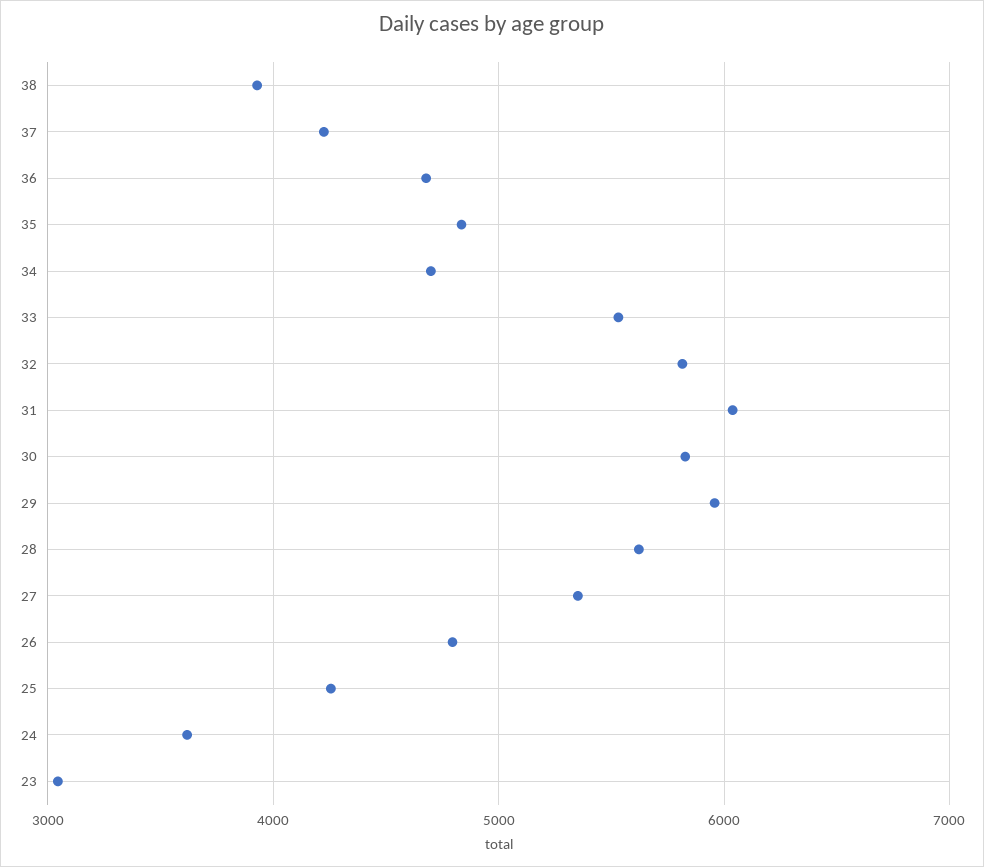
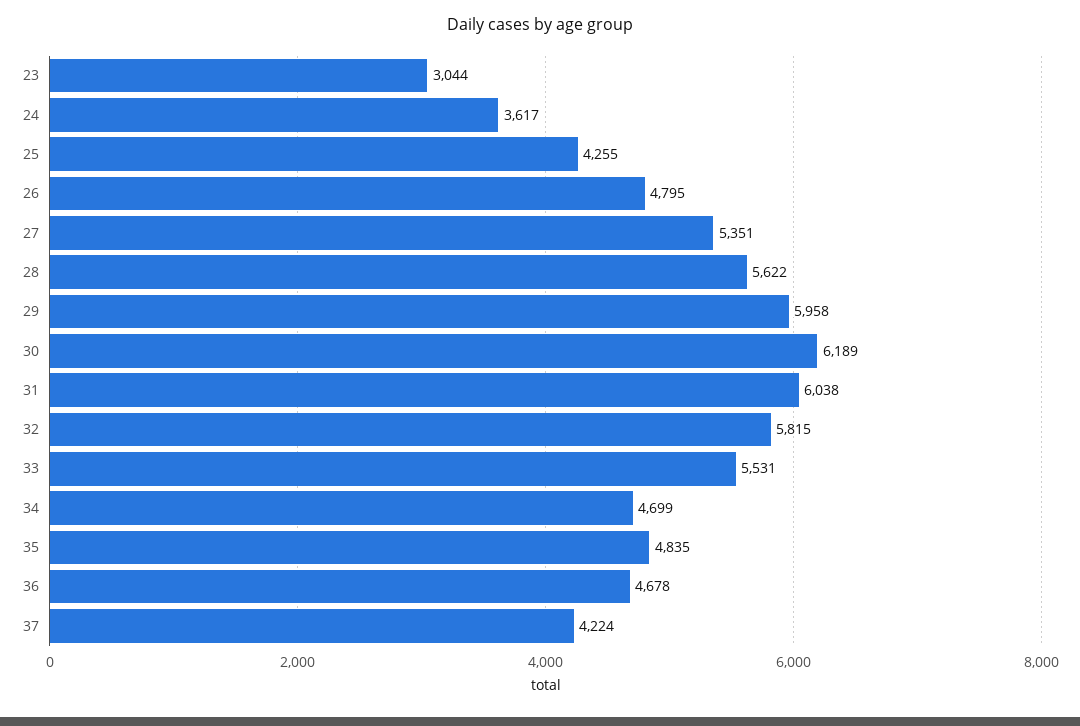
38: 3900 -> none
30: 5800 -> 6189

